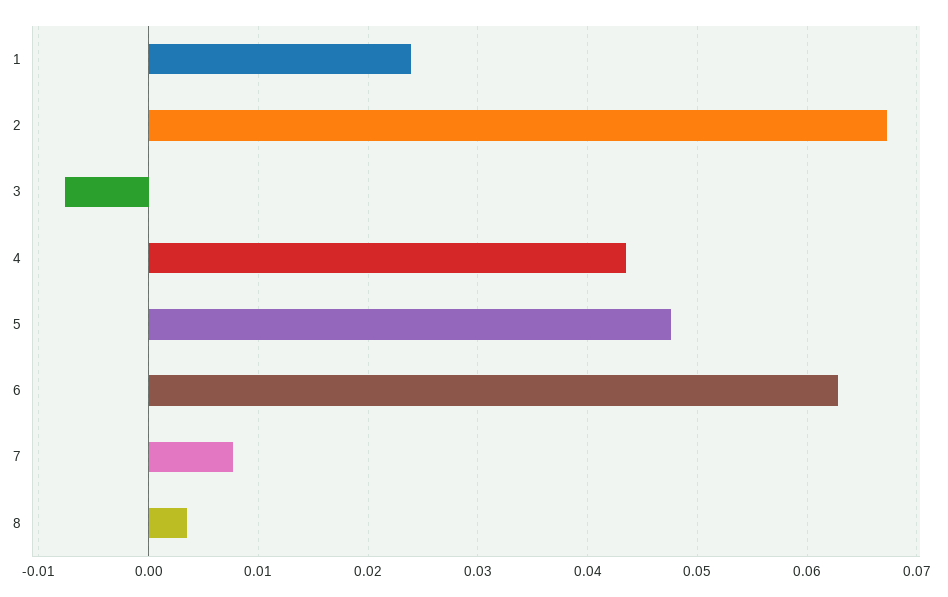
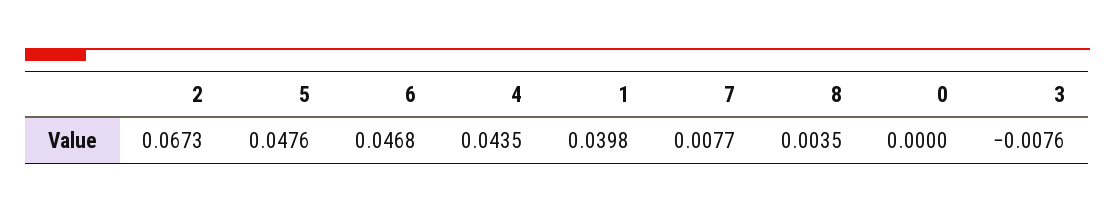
1: 0.024 -> 0.0398
6: 0.063 -> 0.0468
0: none -> 0

